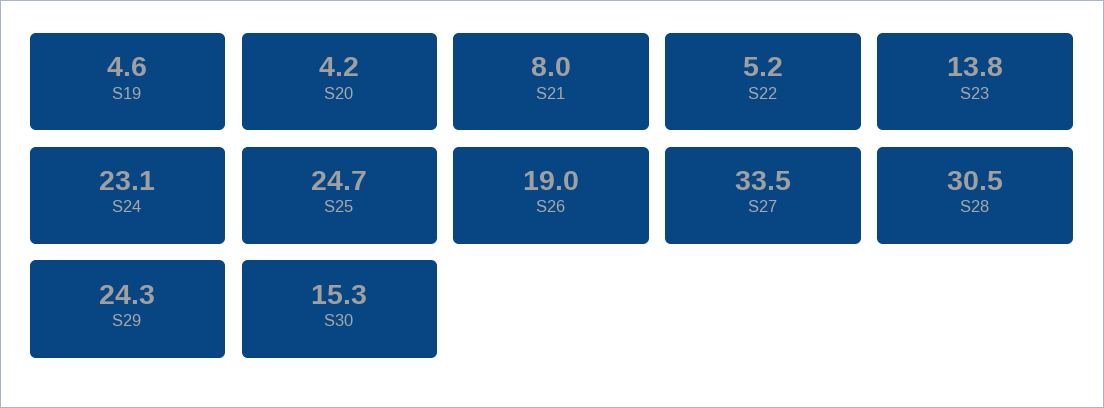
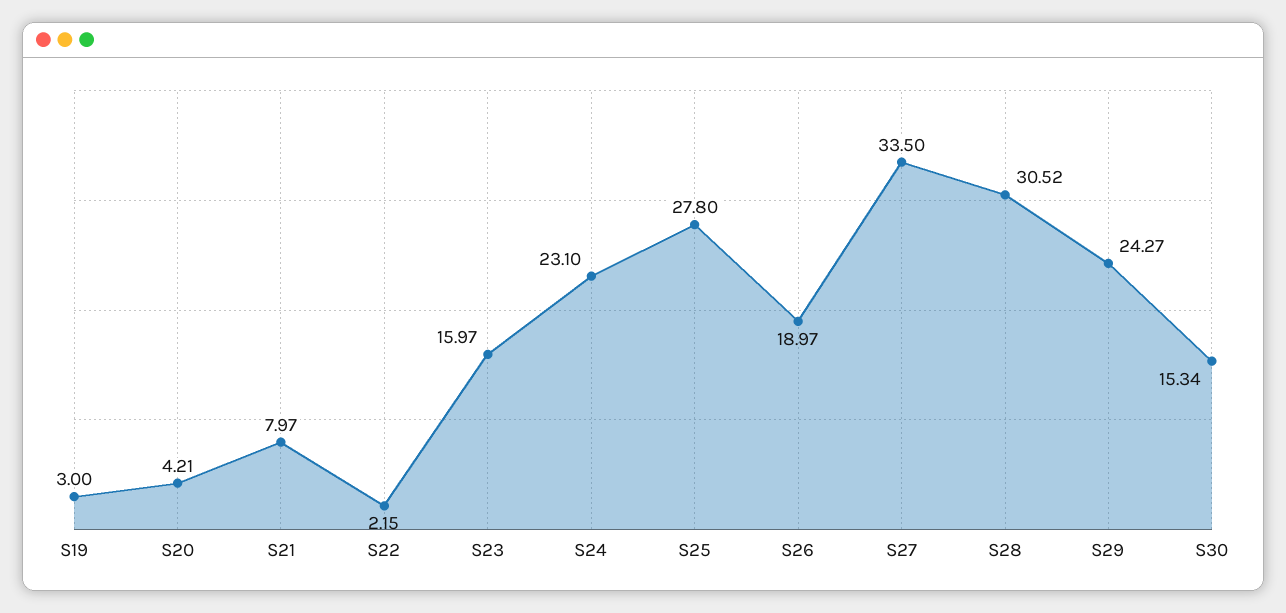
S19: 4.6 -> 3
S22: 5.2 -> 2.15
S23: 13.8 -> 15.97
S25: 24.7 -> 27.8

